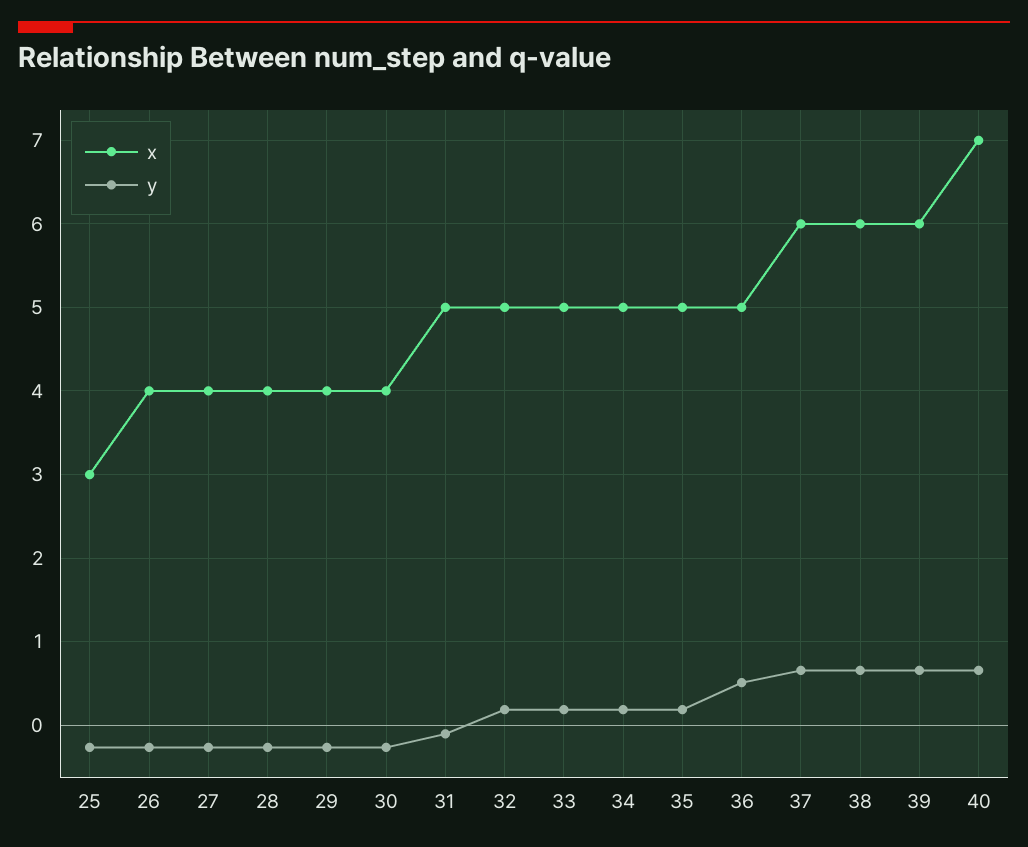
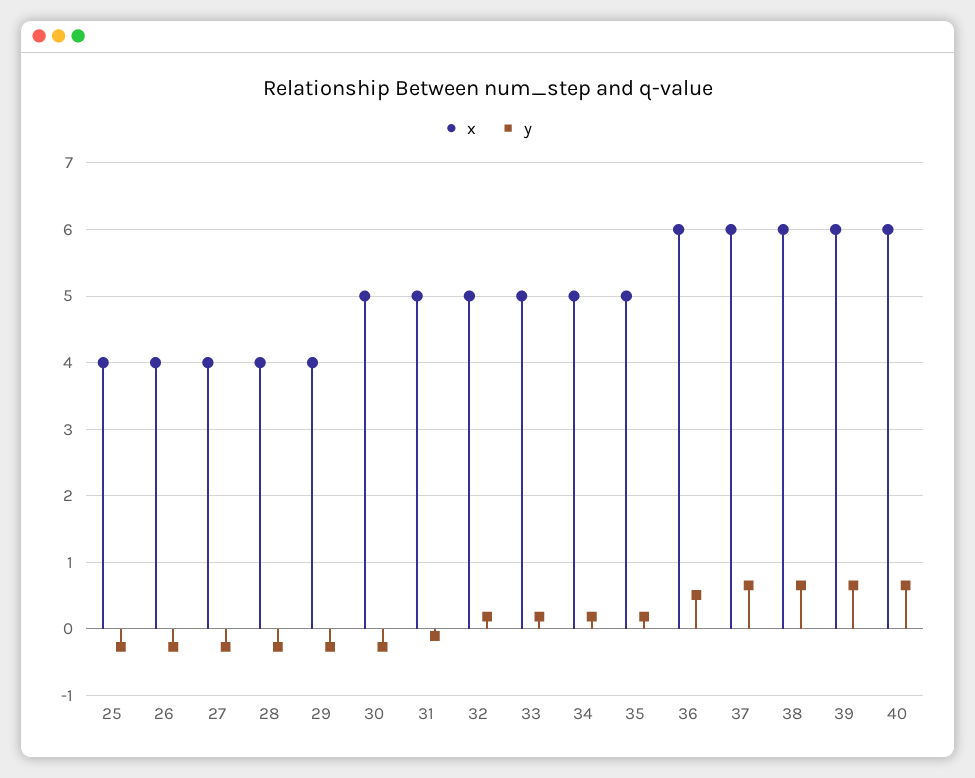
x, 25: 3 -> 4
x, 30: 4 -> 5
x, 36: 5 -> 6
x, 40: 7 -> 6

